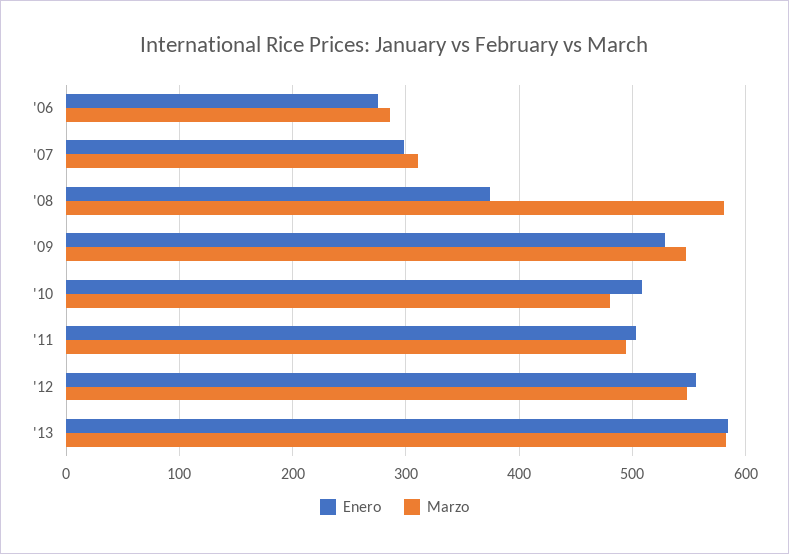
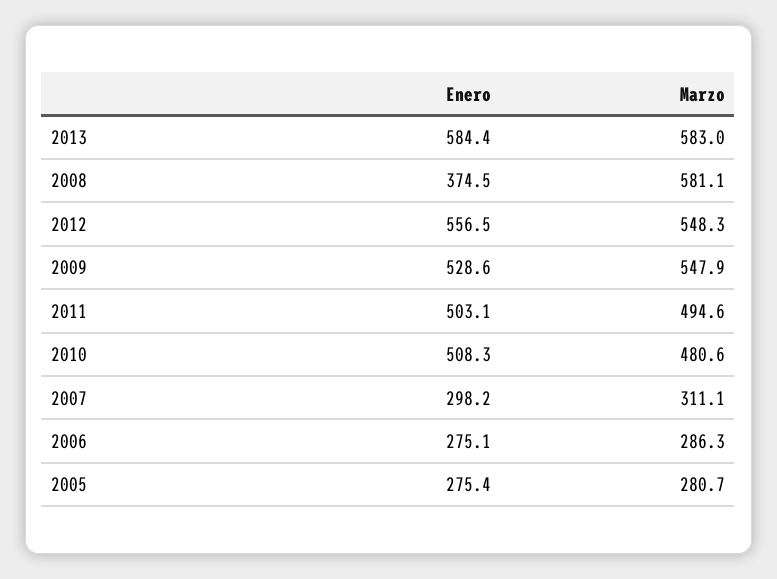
Enero, 2005: none -> 275.4
Marzo, 2005: none -> 280.7

